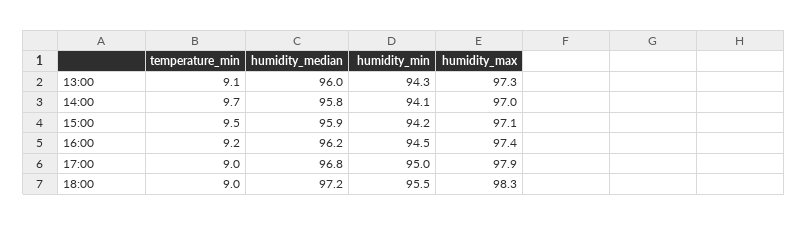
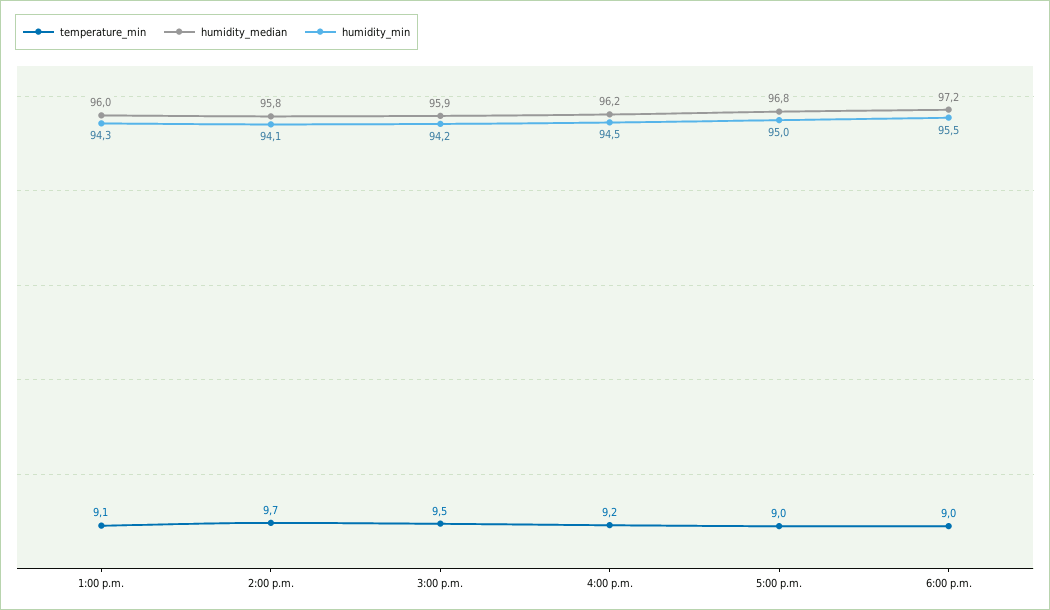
humidity_max, 13:00: 97.3 -> none
humidity_max, 14:00: 97 -> none
humidity_max, 15:00: 97.1 -> none
humidity_max, 16:00: 97.4 -> none
humidity_max, 17:00: 97.9 -> none
humidity_max, 18:00: 98.3 -> none

